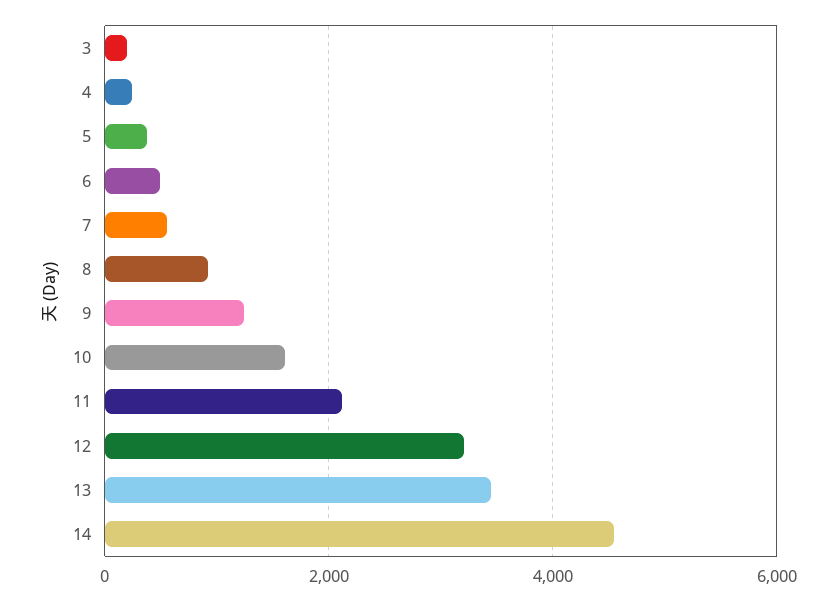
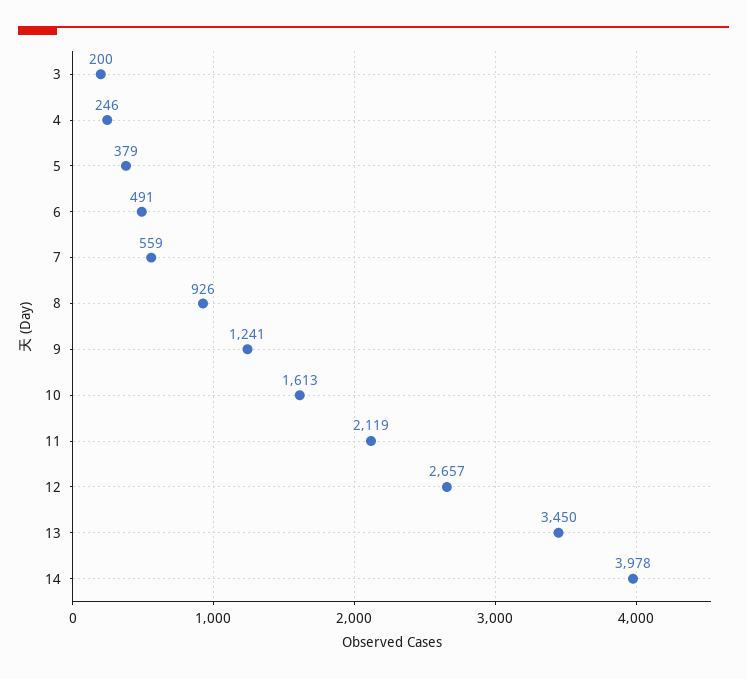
12: 3200 -> 2657
14: 4600 -> 3978

